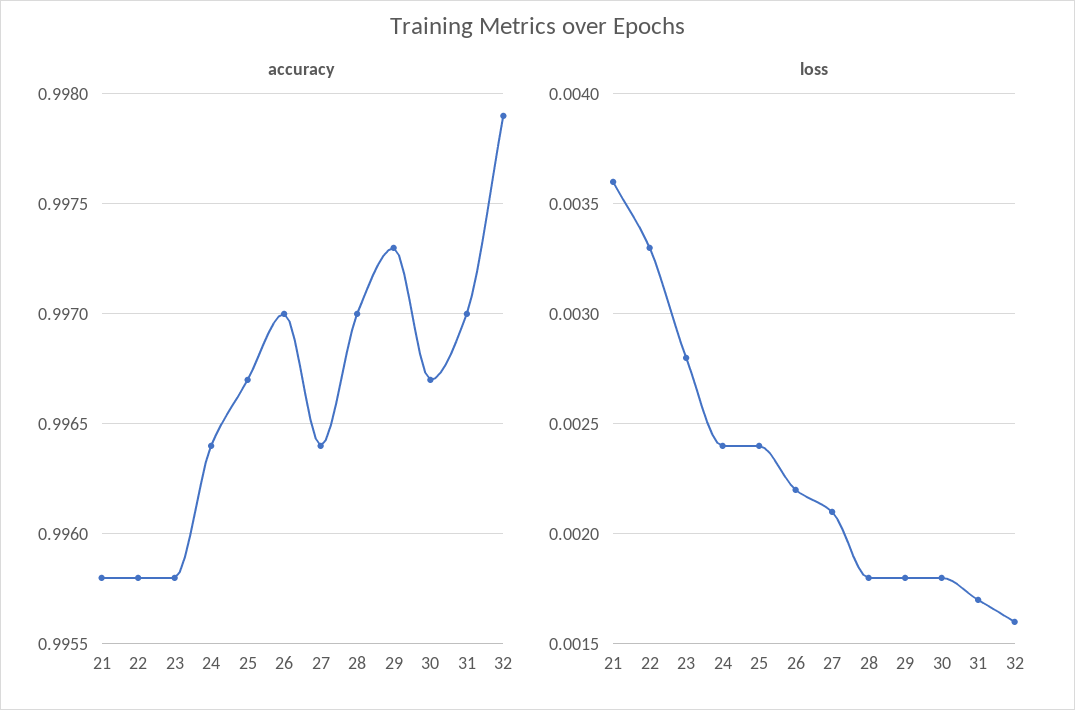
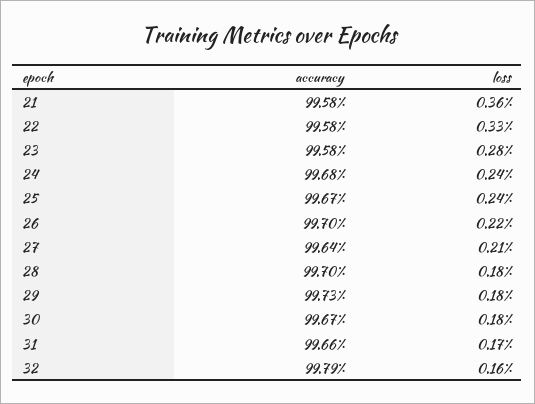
accuracy, 24: 0.9964 -> 0.9968
accuracy, 31: 0.997 -> 0.9966

